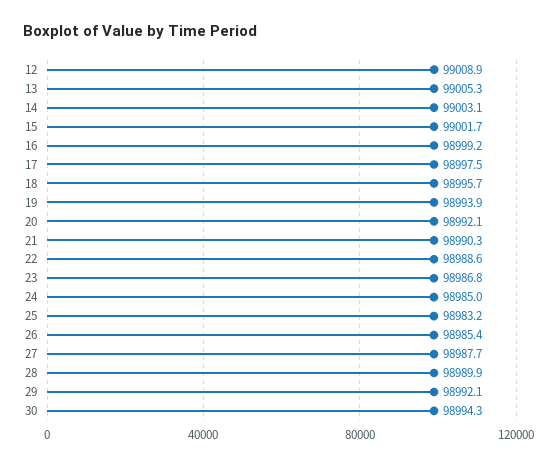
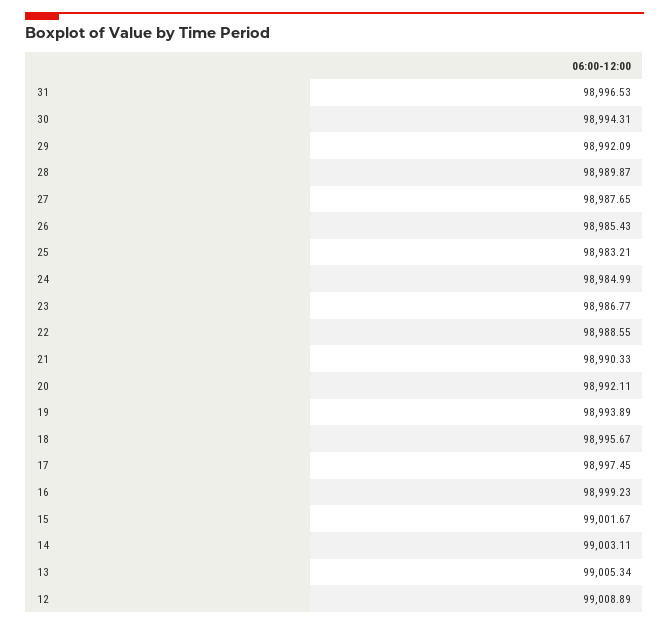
31: none -> 98996.53

